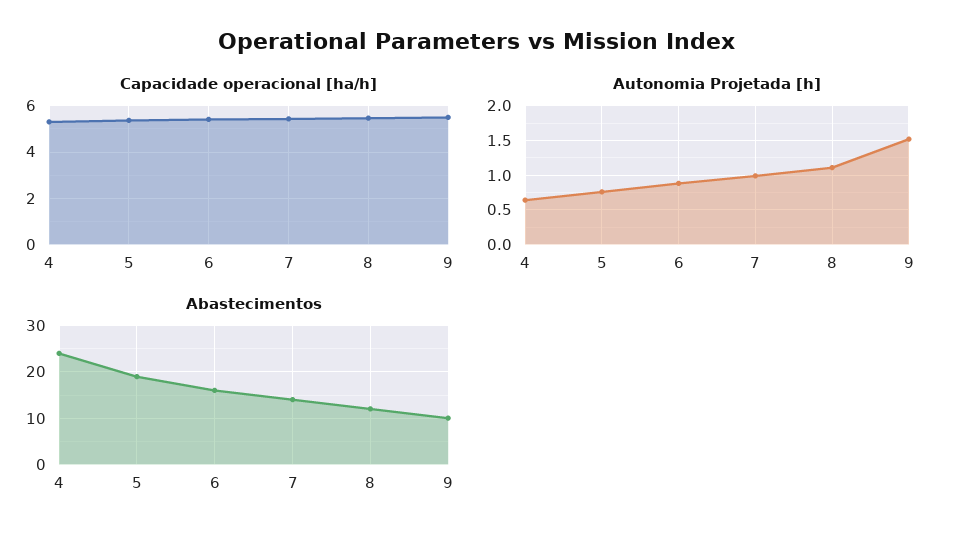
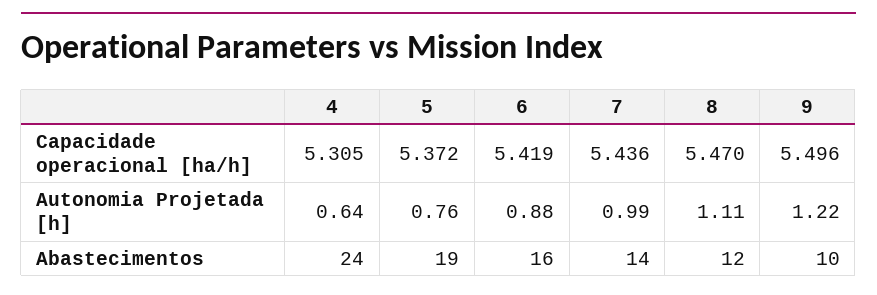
Autonomia Projetada [h], 9: 1.5 -> 1.22

